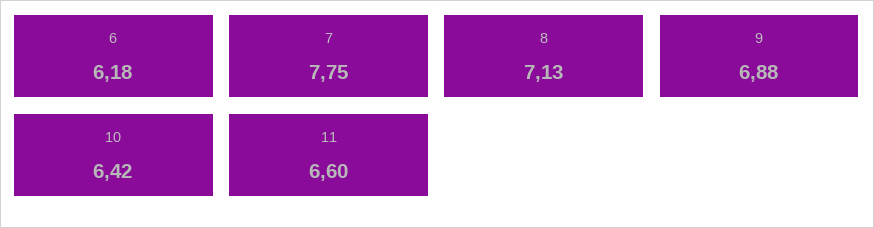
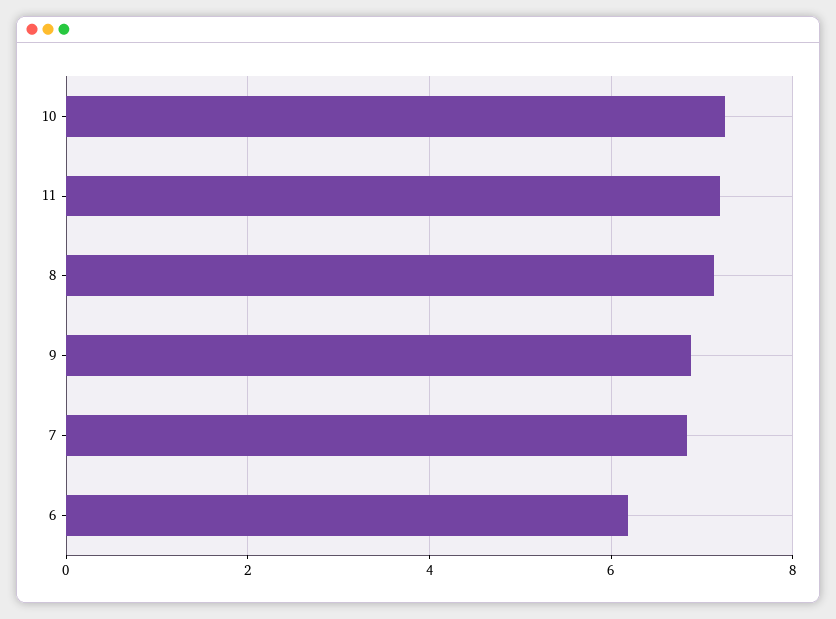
7: 7.75 -> 6.8
10: 6.42 -> 7.2
11: 6.6 -> 7.2

